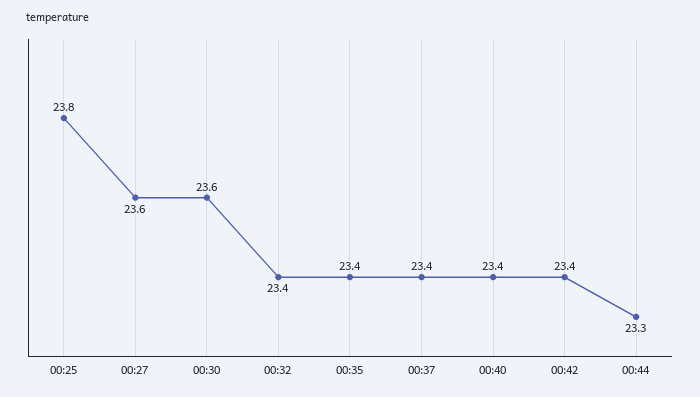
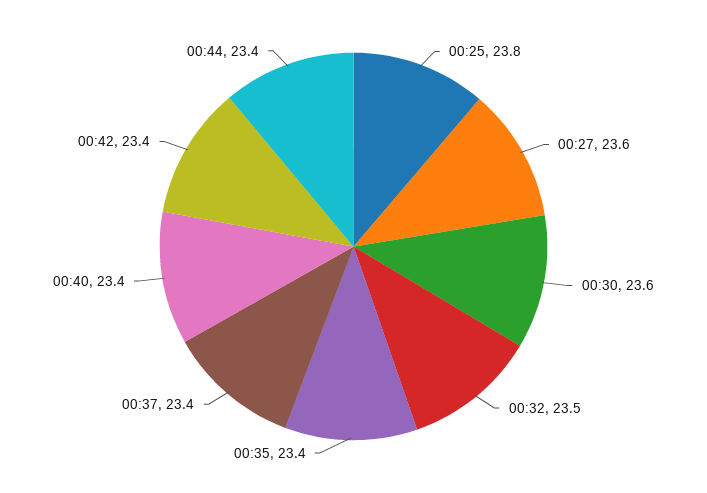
00:32: 23.4 -> 23.5
00:44: 23.3 -> 23.4

